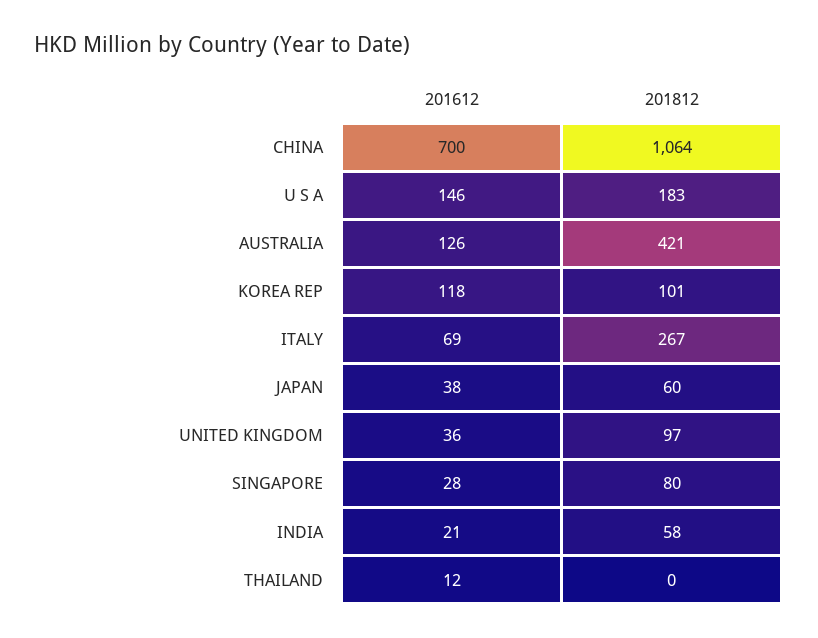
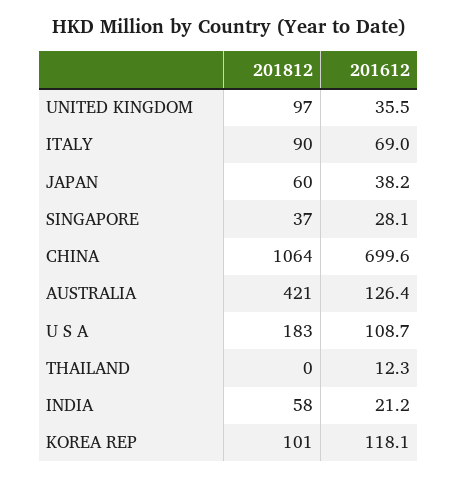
201612, U S A: 146 -> 108.7
201812, ITALY: 267 -> 90
201812, SINGAPORE: 80 -> 37

